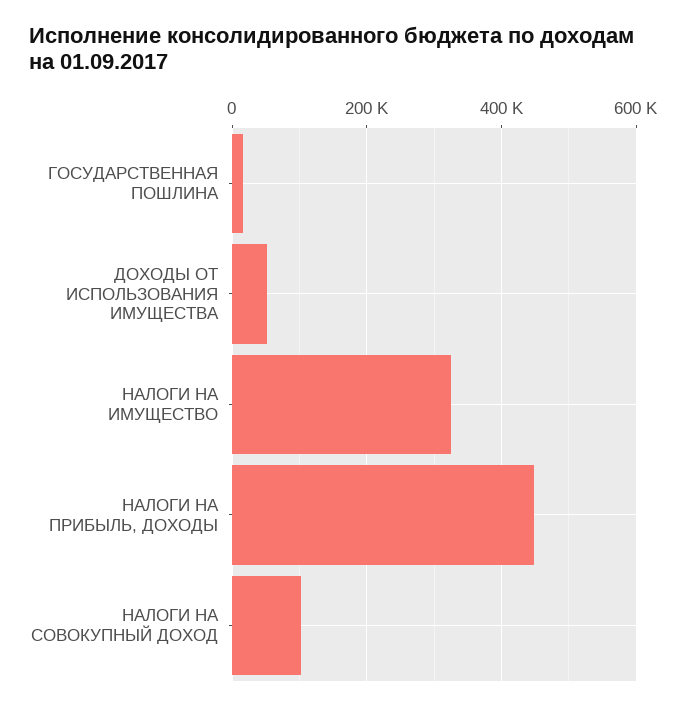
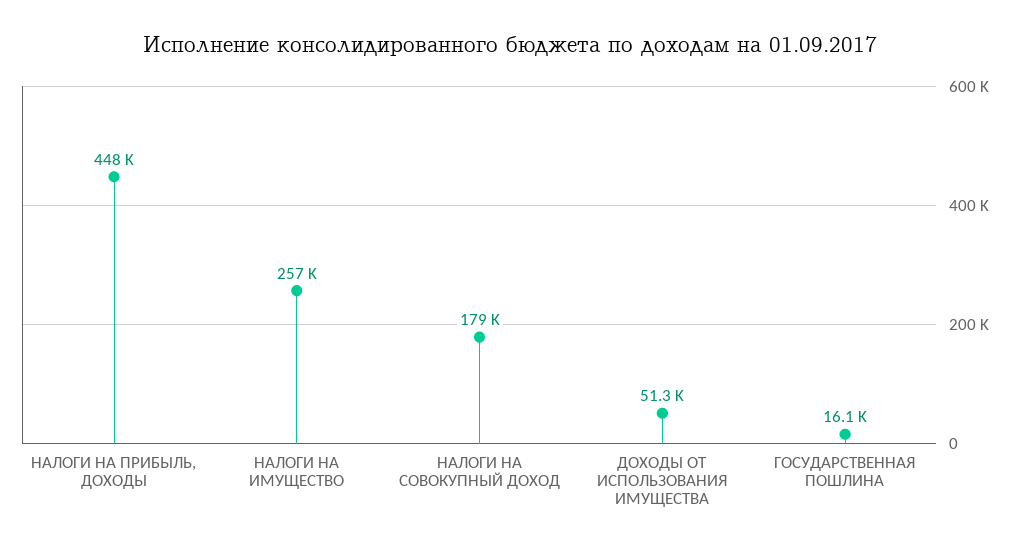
НАЛОГИ НА ИМУЩЕСТВО: 320000 -> 257000
НАЛОГИ НА СОВОКУПНЫЙ ДОХОД: 100000 -> 179000

